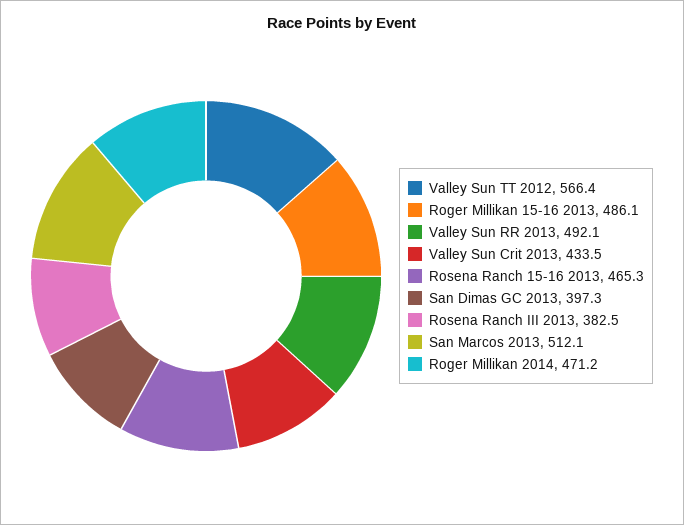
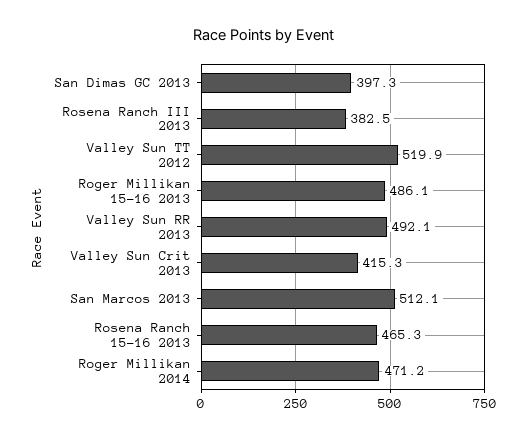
Valley Sun TT 2012: 566.4 -> 519.9
Valley Sun Crit 2013: 433.5 -> 415.3

